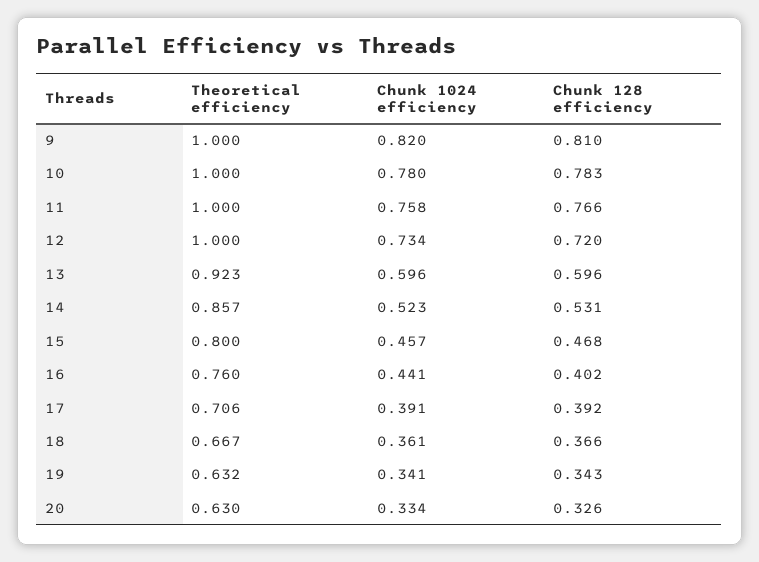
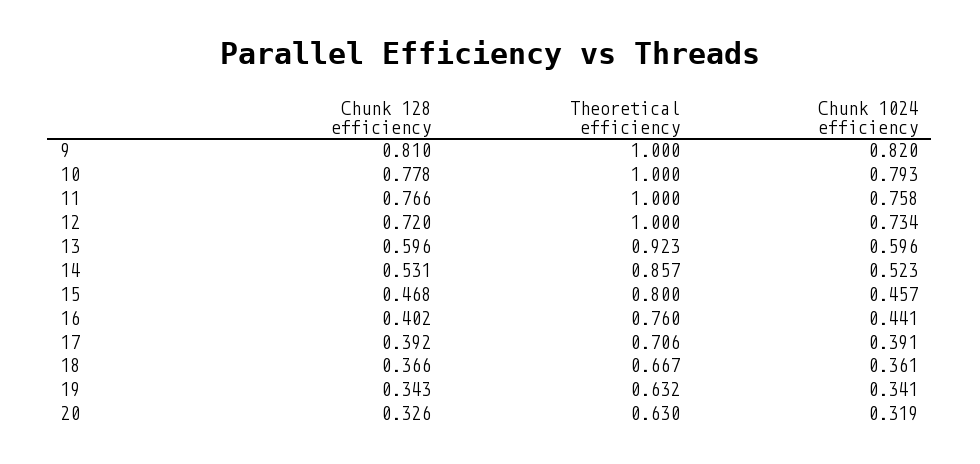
Chunk 1024 efficiency, 10: 0.78 -> 0.793
Chunk 128 efficiency, 10: 0.783 -> 0.778
Chunk 1024 efficiency, 20: 0.334 -> 0.319

